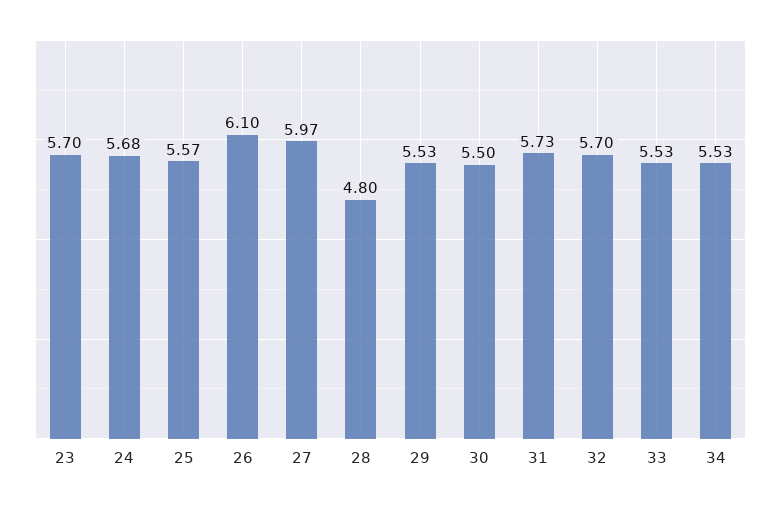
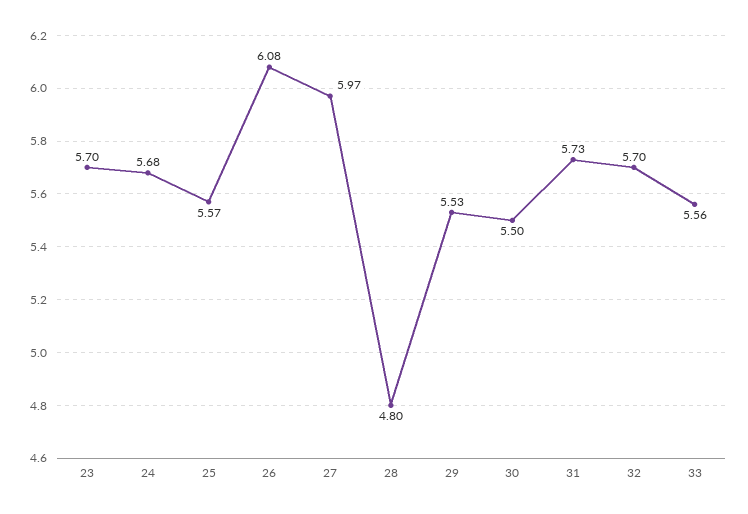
26: 6.1 -> 6.08
33: 5.53 -> 5.56
34: 5.53 -> none

